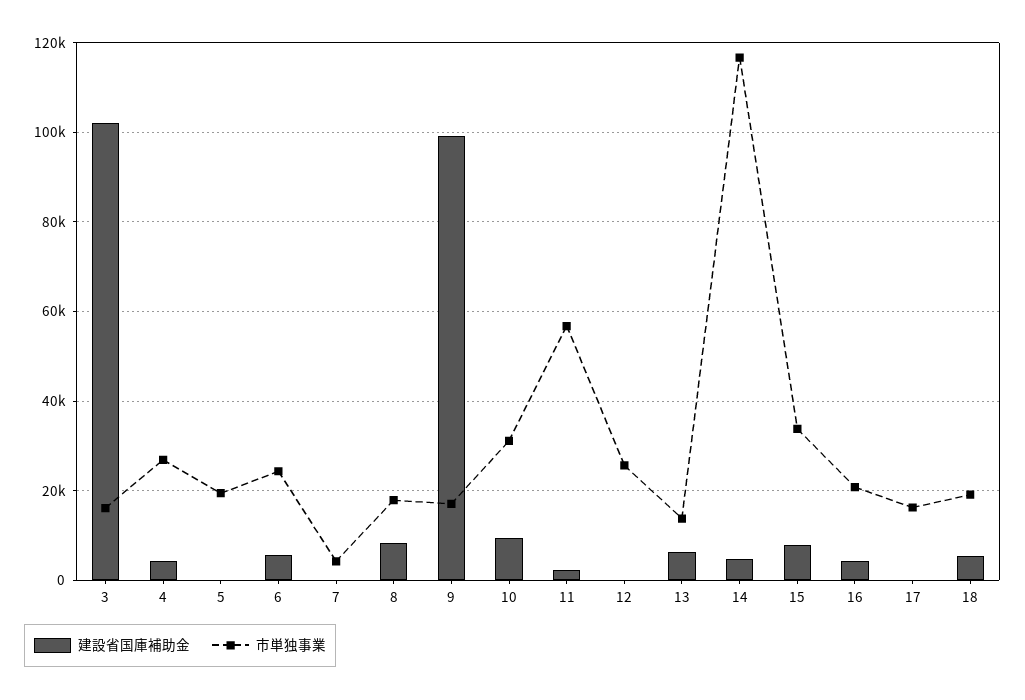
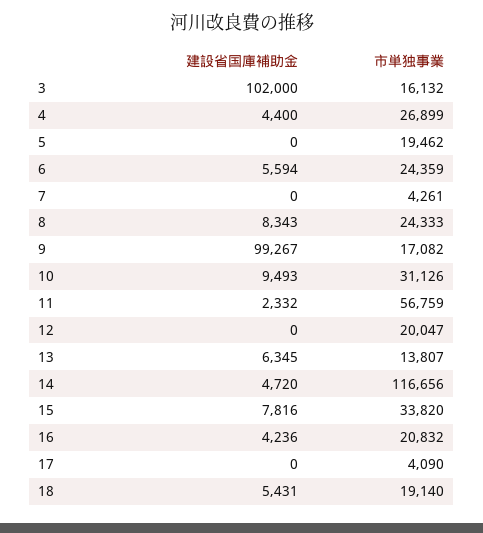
市単独事業, 8: 18000 -> 24333
市単独事業, 12: 26000 -> 20047
市単独事業, 17: 16000 -> 4090

